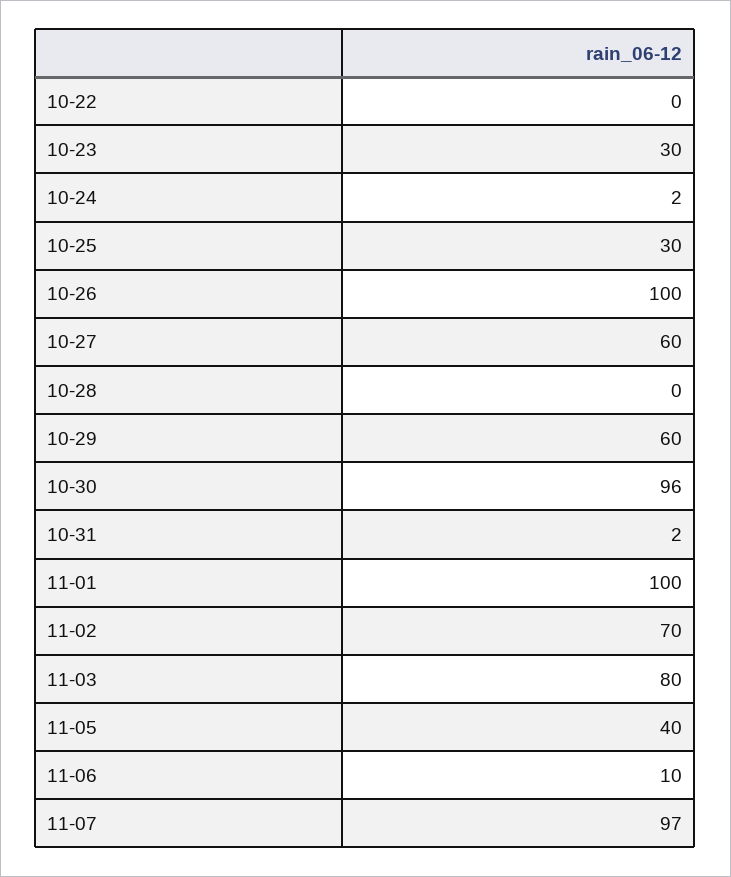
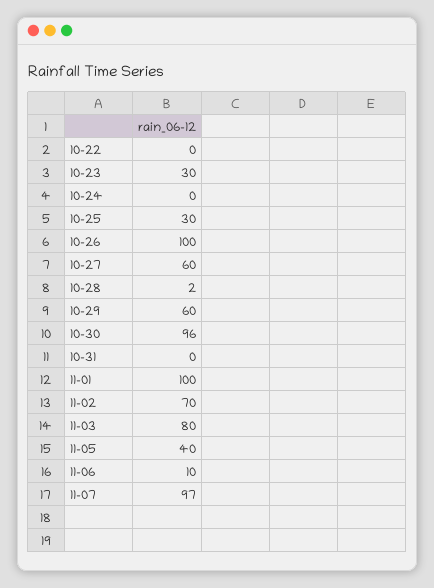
10-24: 2 -> 0
10-28: 0 -> 2
10-31: 2 -> 0

